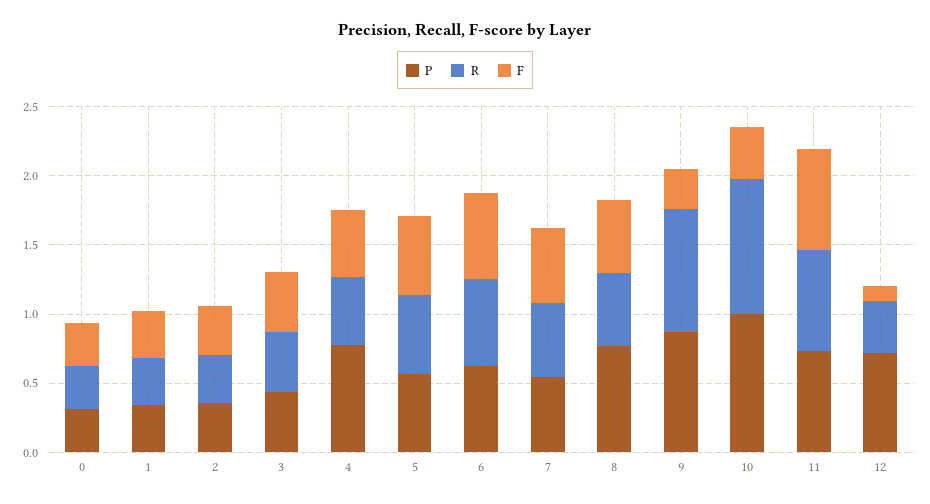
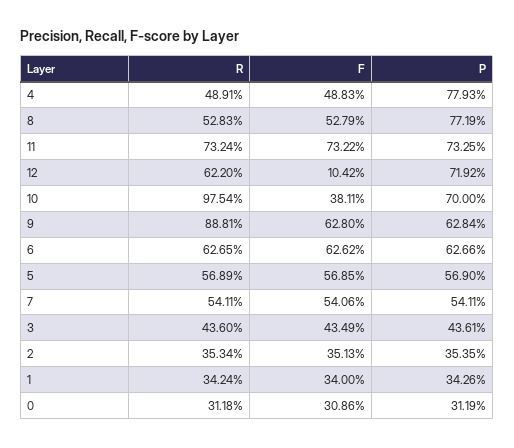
P, 9: 0.9 -> 0.6284
F, 9: 0.3 -> 0.628
P, 10: 1 -> 0.7
R, 12: 0.4 -> 0.622

